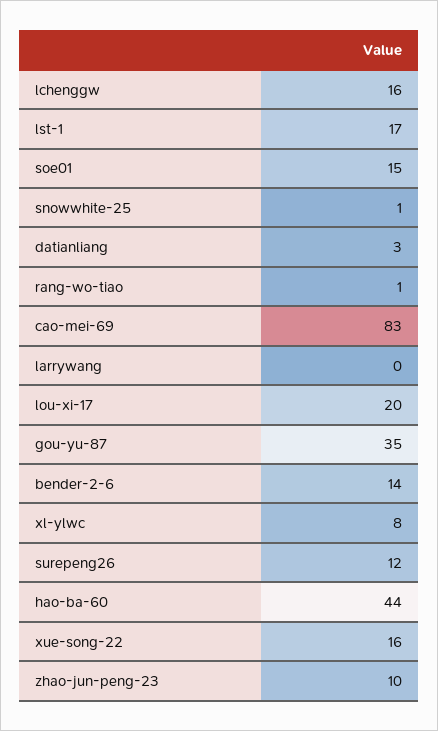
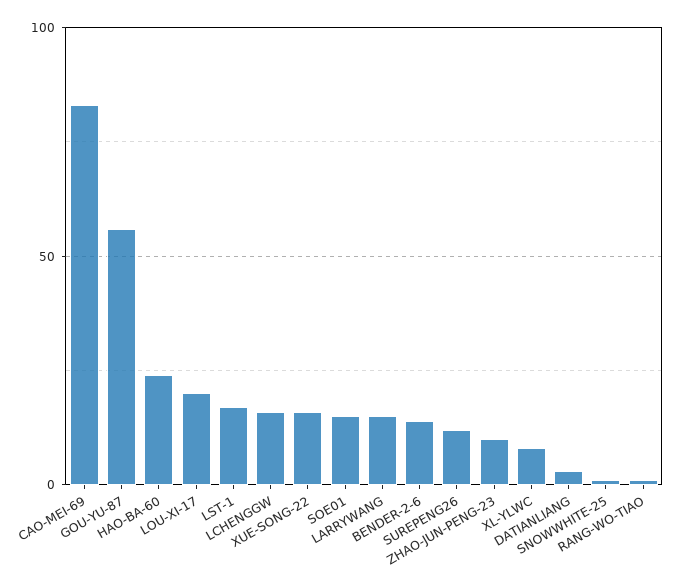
larrywang: 0 -> 15
gou-yu-87: 35 -> 55
hao-ba-60: 44 -> 25

